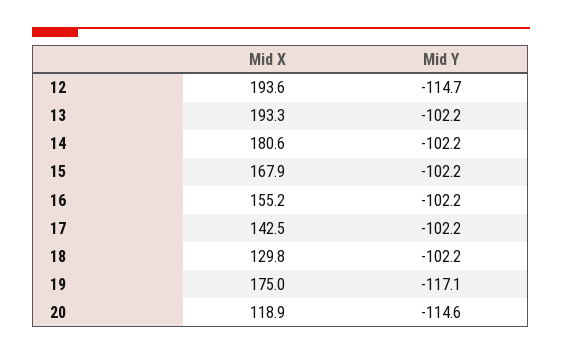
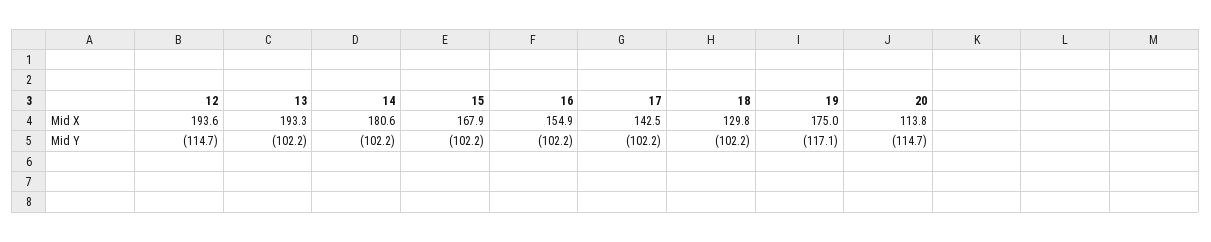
Mid X, 16: 155.2 -> 154.9
Mid X, 20: 118.9 -> 113.8
Mid Y, 20: -114.6 -> -114.7

